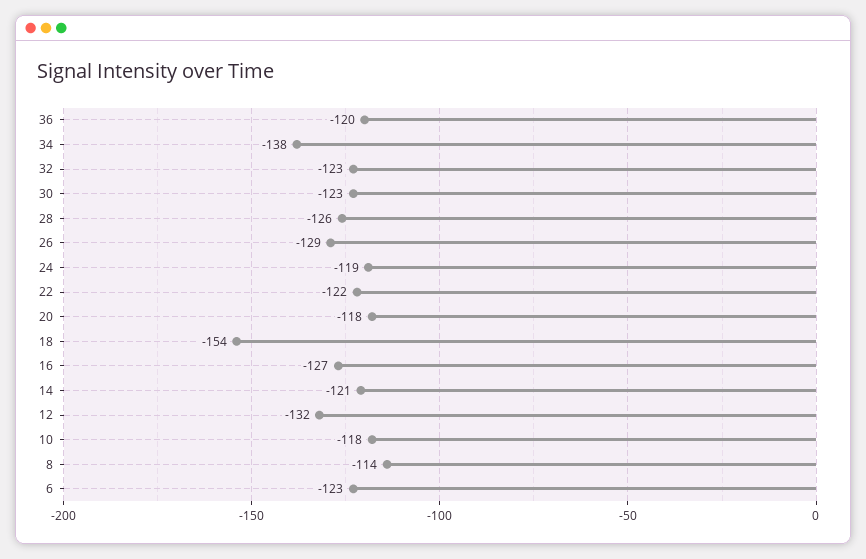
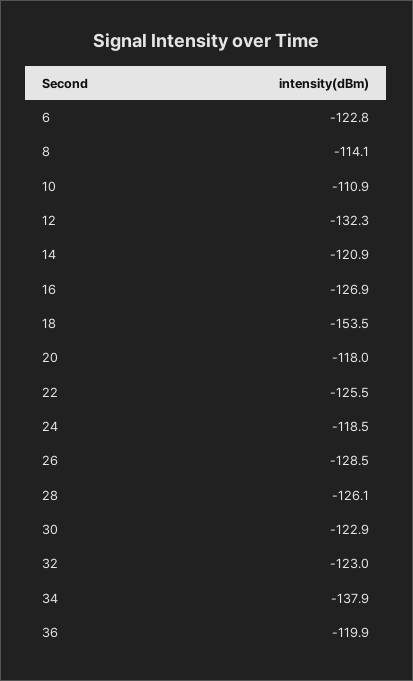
22: -122 -> -125.5
10: -118 -> -110.9

